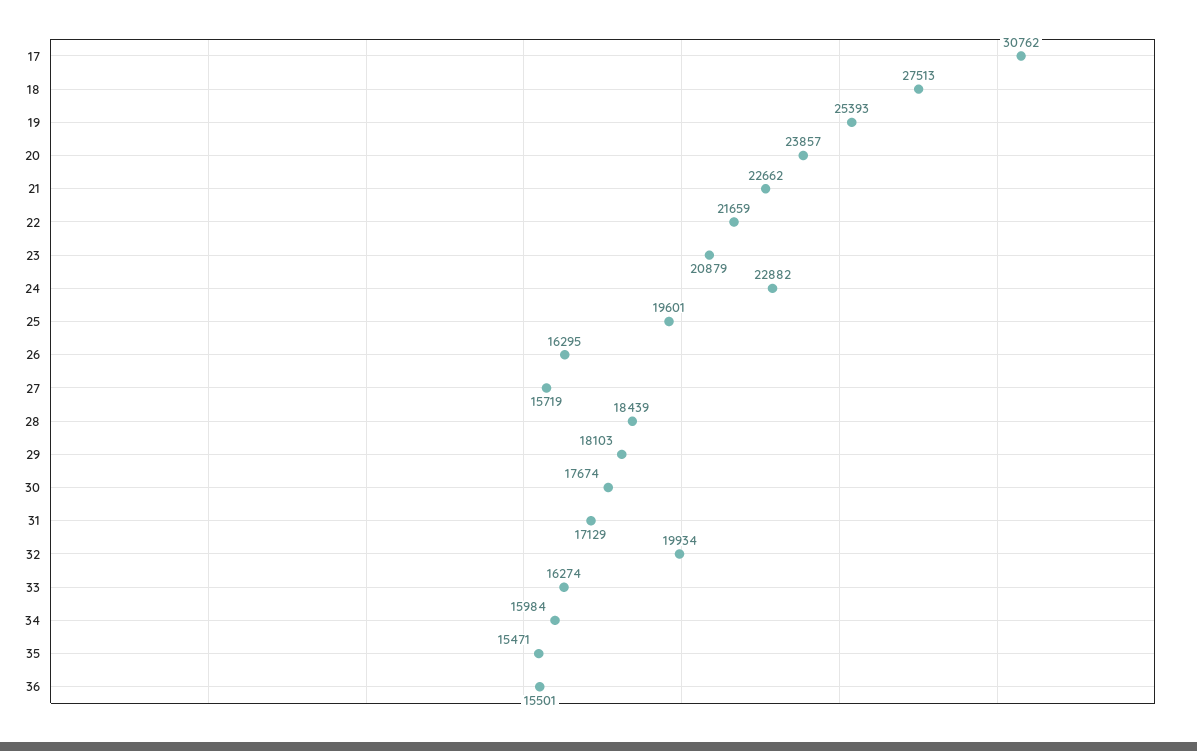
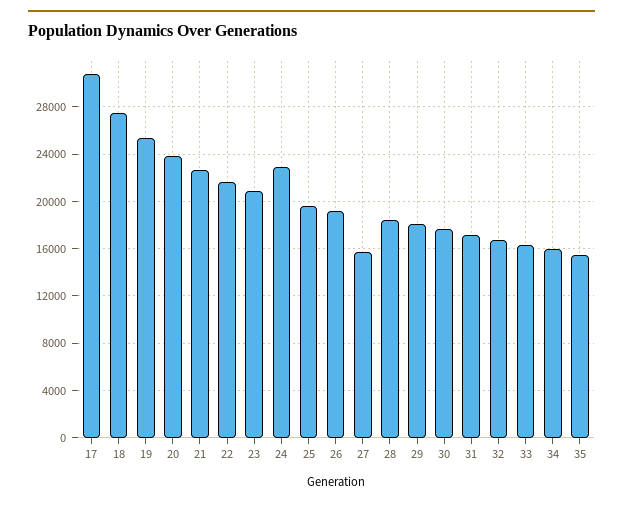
26: 16295 -> 19000
32: 19934 -> 17000
36: 15501 -> none

